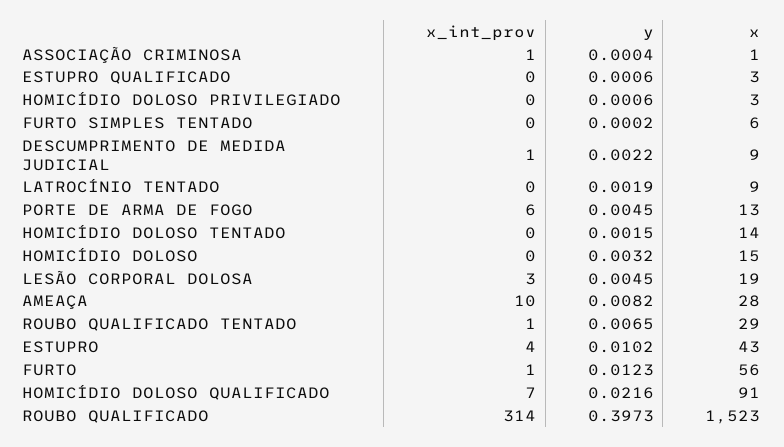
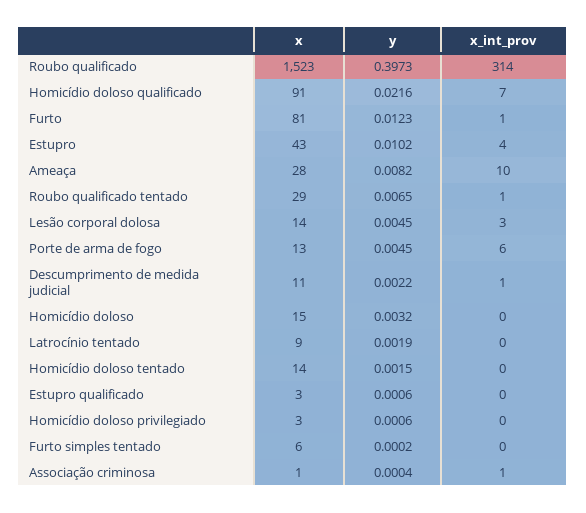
x, DESCUMPRIMENTO DE MEDIDA JUDICIAL: 9 -> 11
x, LESÃO CORPORAL DOLOSA: 19 -> 14
x, FURTO: 56 -> 81

